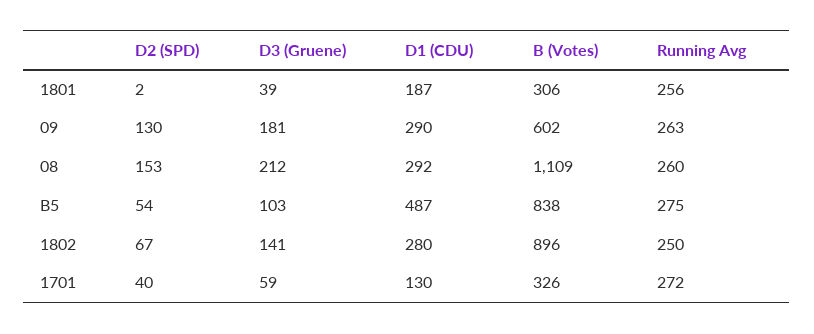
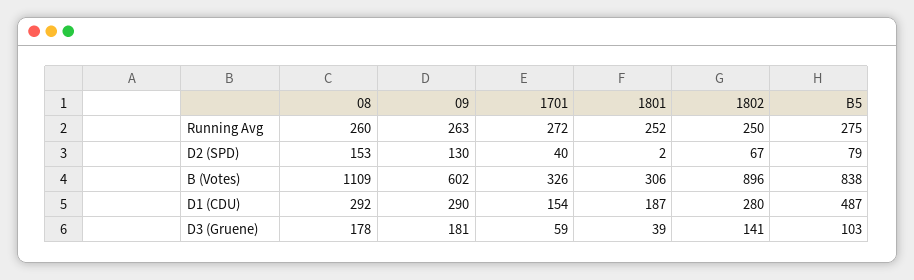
Running Avg, 1801: 256 -> 252
D3 (Gruene), 08: 212 -> 178
D2 (SPD), B5: 54 -> 79
D1 (CDU), 1701: 130 -> 154

